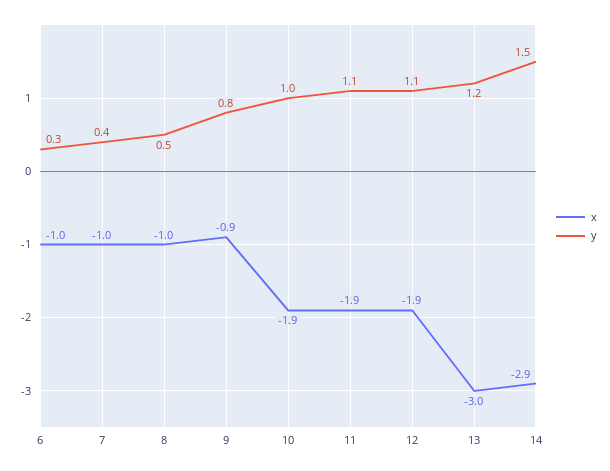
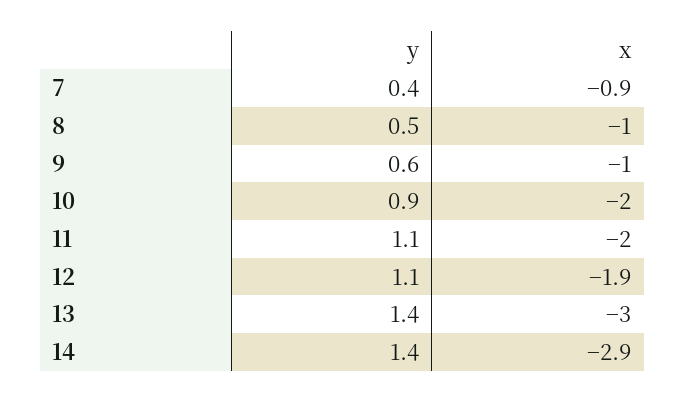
x, 6: -1 -> none
y, 6: 0.3 -> none
x, 7: -1 -> -0.9
x, 9: -0.9 -> -1
y, 9: 0.8 -> 0.6
x, 10: -1.9 -> -2
y, 10: 1 -> 0.9
x, 11: -1.9 -> -2
y, 13: 1.2 -> 1.4
y, 14: 1.5 -> 1.4

